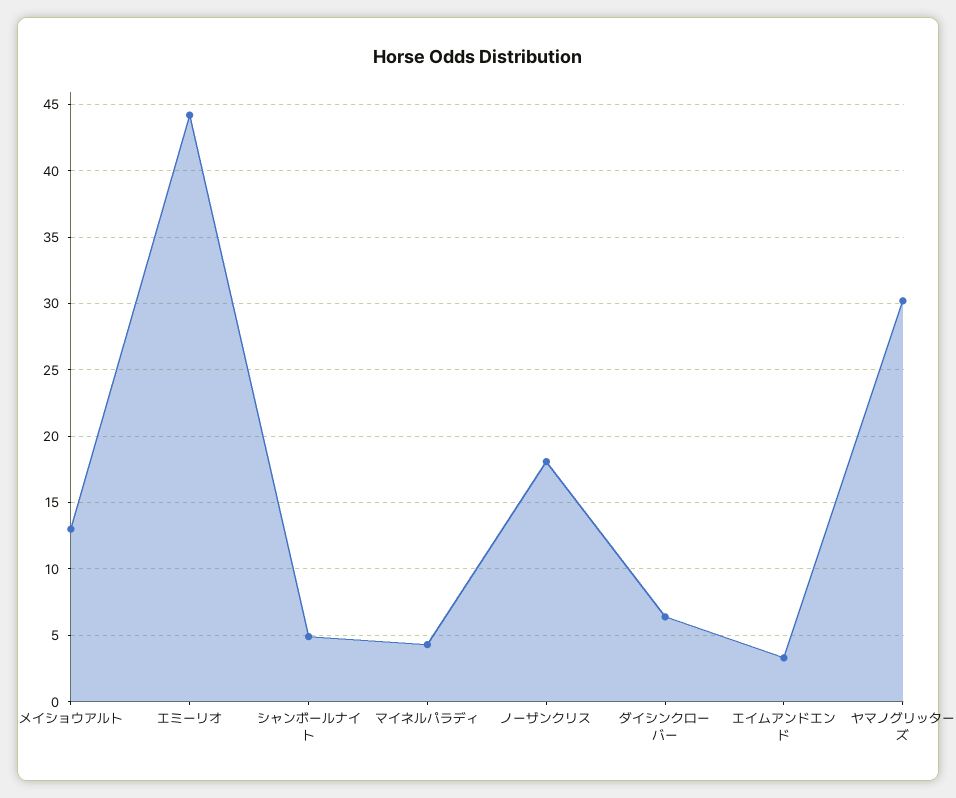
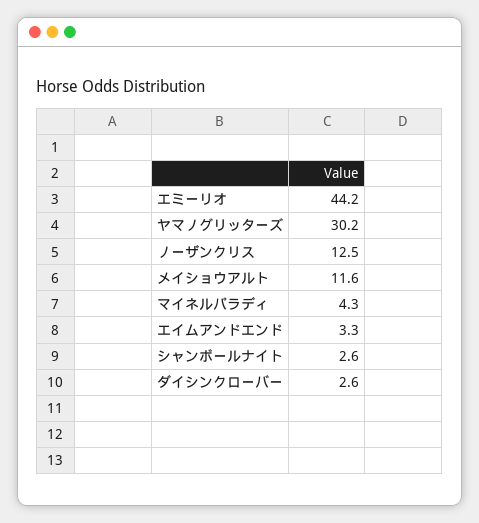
メイショウアルト: 13 -> 11.6
シャンボールナイト: 5 -> 2.6
ノーザンクリス: 18 -> 12.5
ダイシンクローバー: 6.5 -> 2.6

